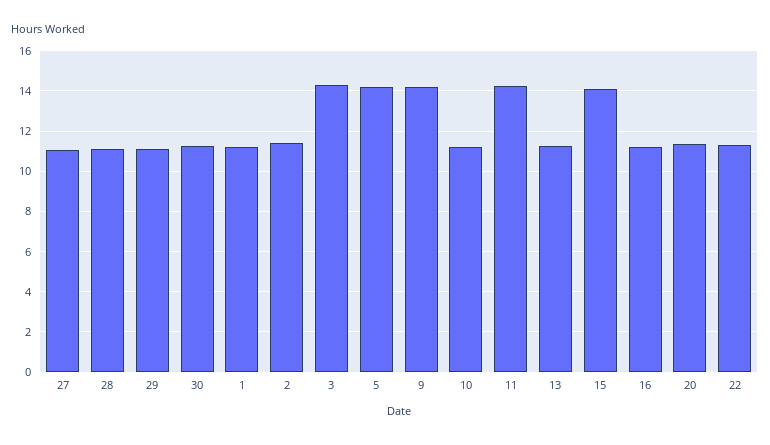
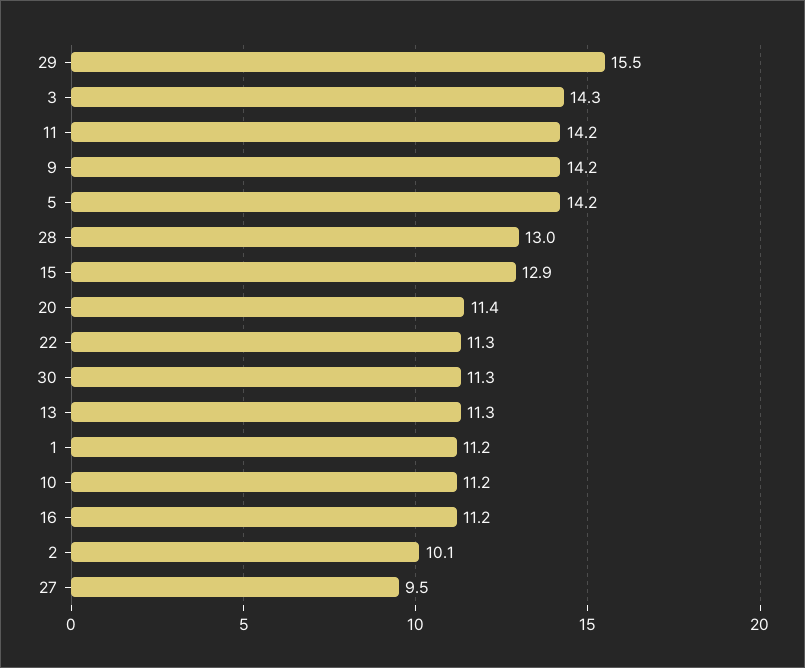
27: 11 -> 9.5
28: 11 -> 13
29: 11 -> 15.5
2: 11.5 -> 10.1
15: 14 -> 12.9

